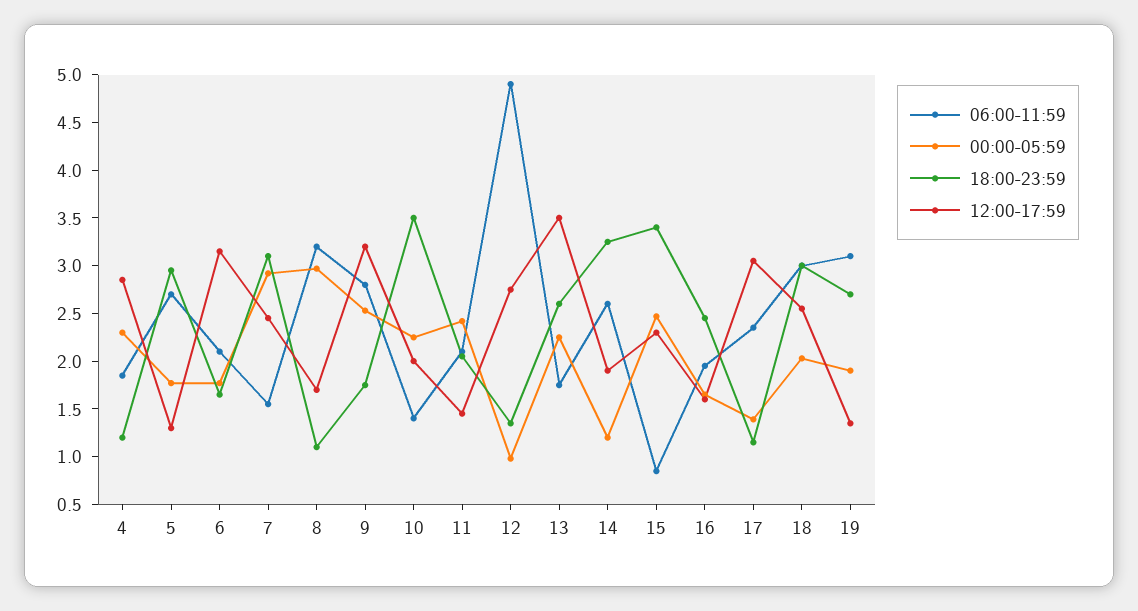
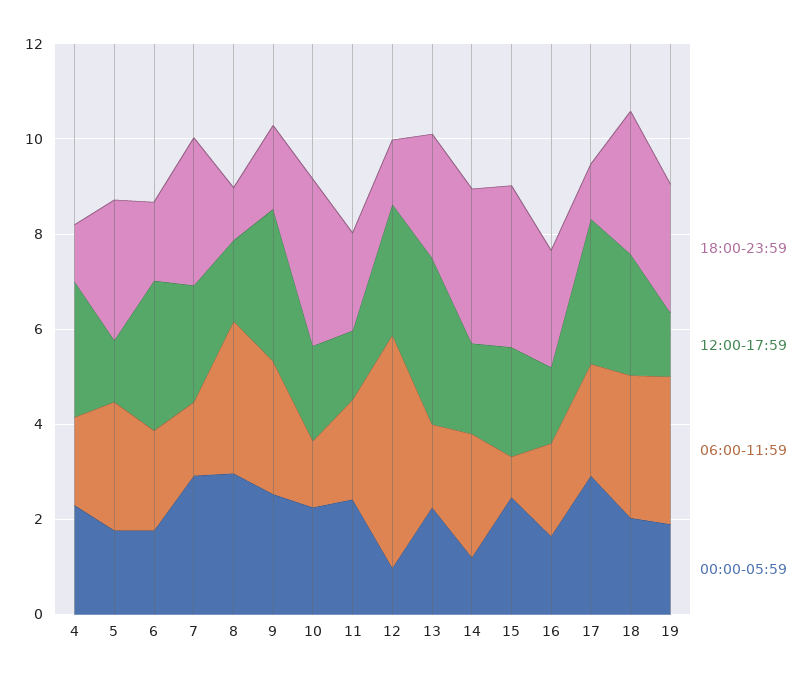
00:00-05:59, 17: 1.4 -> 3

